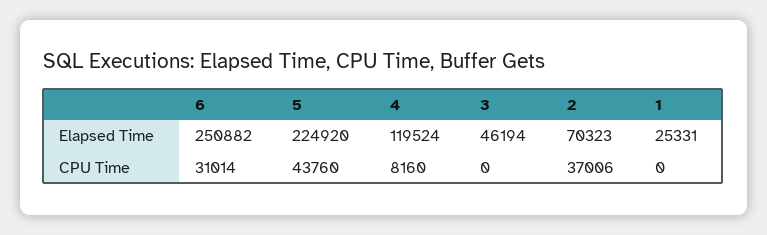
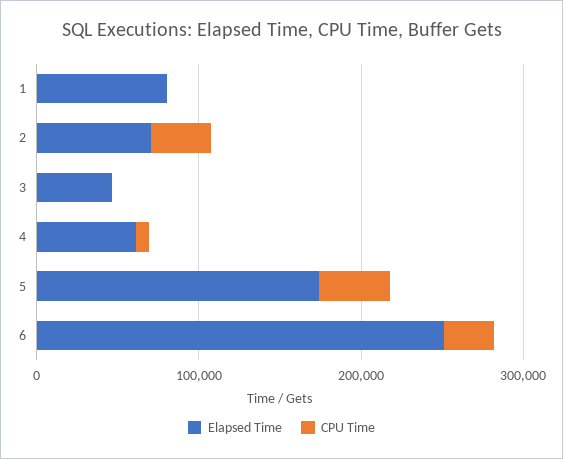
Elapsed Time, 5: 224920 -> 180000
Elapsed Time, 4: 119524 -> 60000
Elapsed Time, 1: 25331 -> 80000

